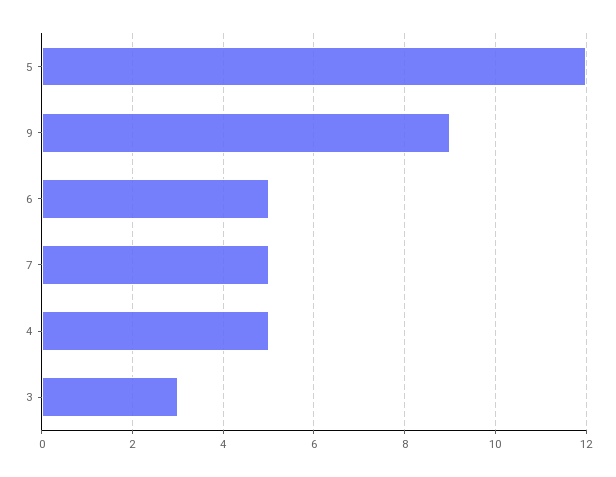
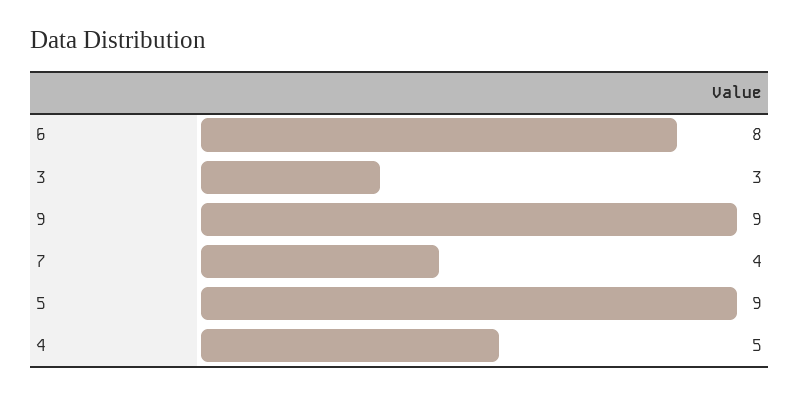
5: 12 -> 9
6: 5 -> 8
7: 5 -> 4

